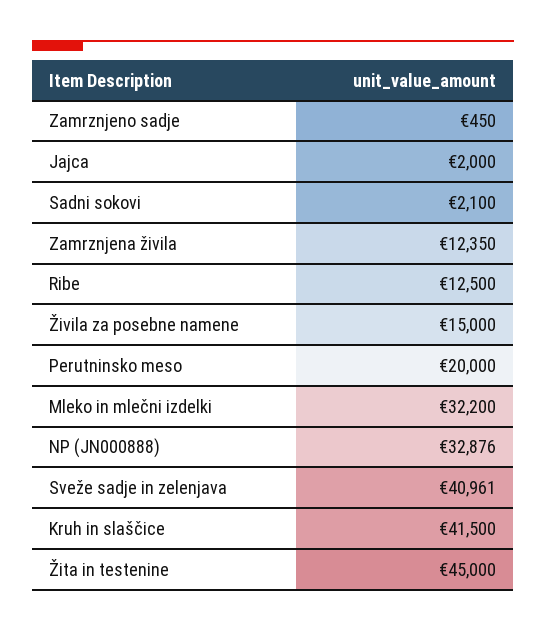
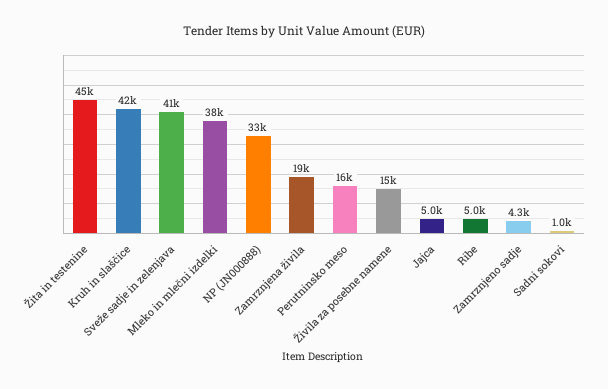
Zamrznjeno sadje: 450 -> 4300
Jajca: 2000 -> 5000
Sadni sokovi: 2100 -> 1000
Zamrznjena živila: 12350 -> 19000
Ribe: 12500 -> 5000
Perutninsko meso: 20000 -> 16000
Mleko in mlečni izdelki: 32200 -> 38000

